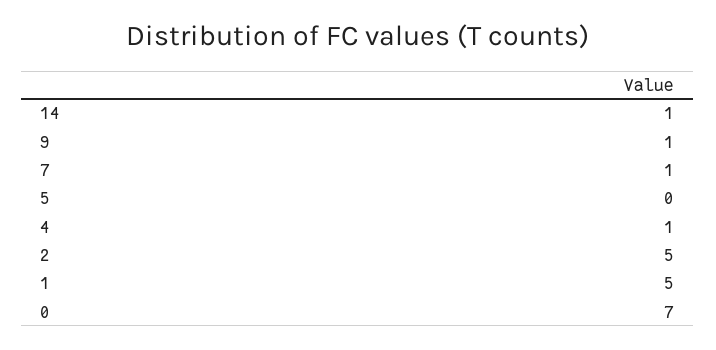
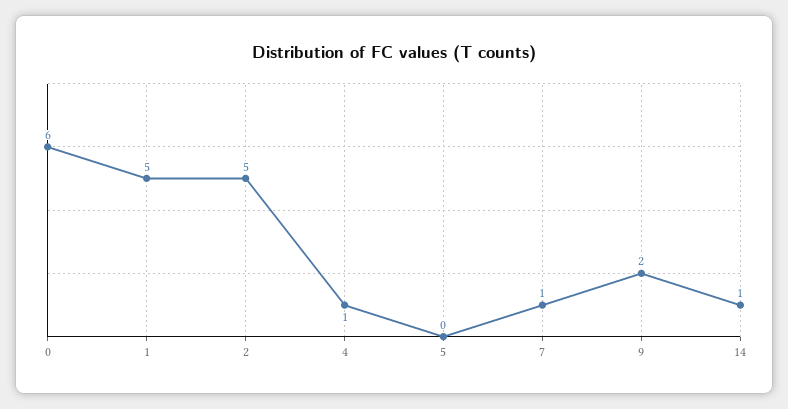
9: 1 -> 2
0: 7 -> 6

